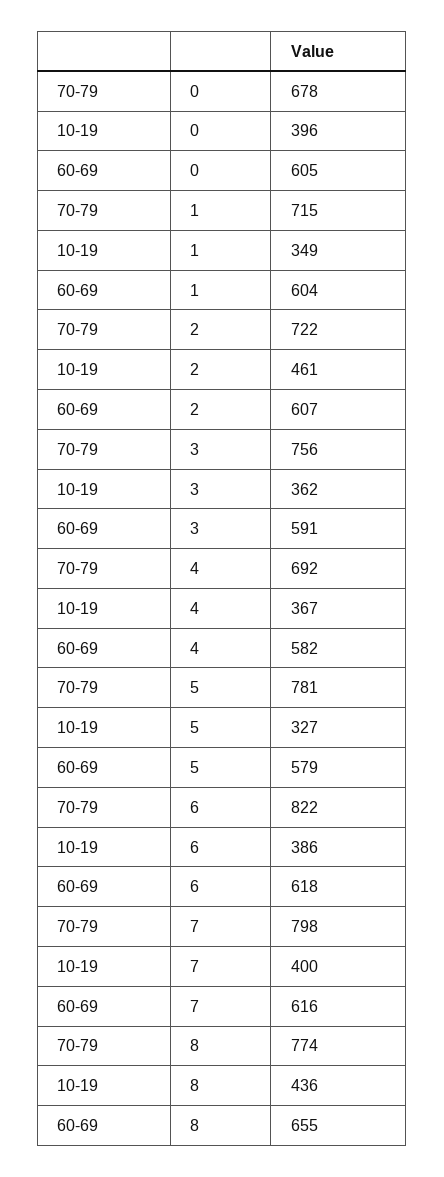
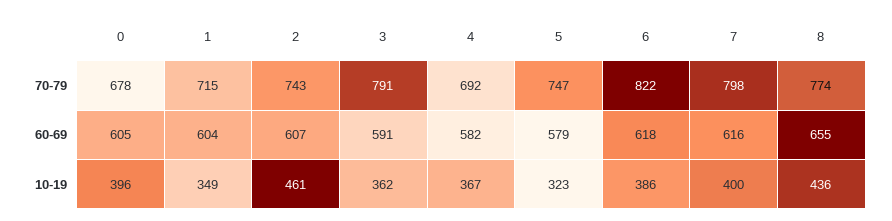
70-79, 2: 722 -> 743
70-79, 3: 756 -> 791
70-79, 5: 781 -> 747
10-19, 5: 327 -> 323

